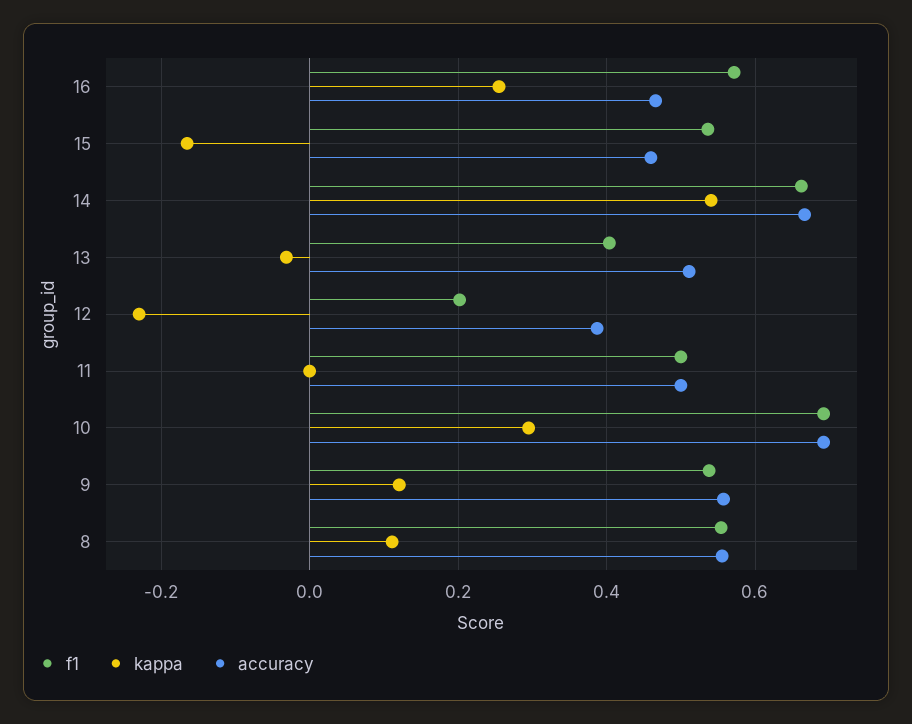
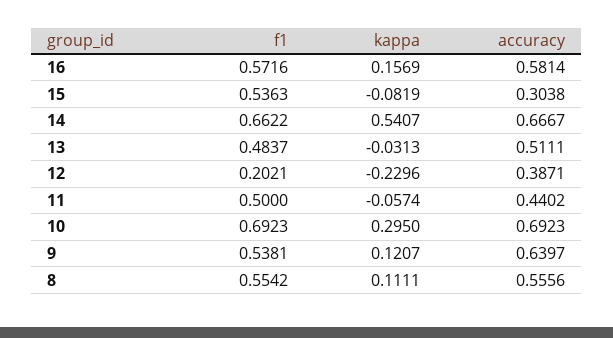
kappa, 16: 0.26 -> 0.1569
accuracy, 16: 0.46 -> 0.5814
kappa, 15: -0.16 -> -0.0819
accuracy, 15: 0.46 -> 0.3038
f1, 13: 0.4 -> 0.4837
kappa, 11: 0 -> -0.0574
accuracy, 11: 0.5 -> 0.4402
accuracy, 9: 0.56 -> 0.6397

